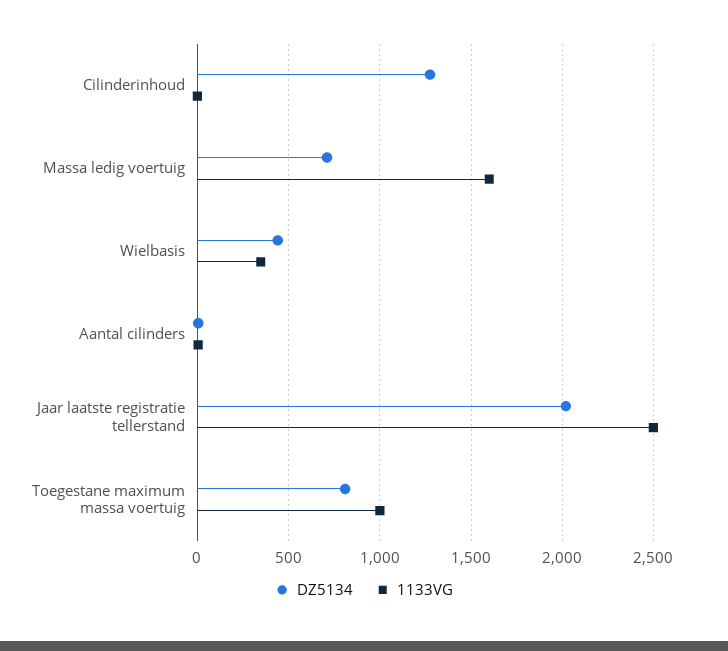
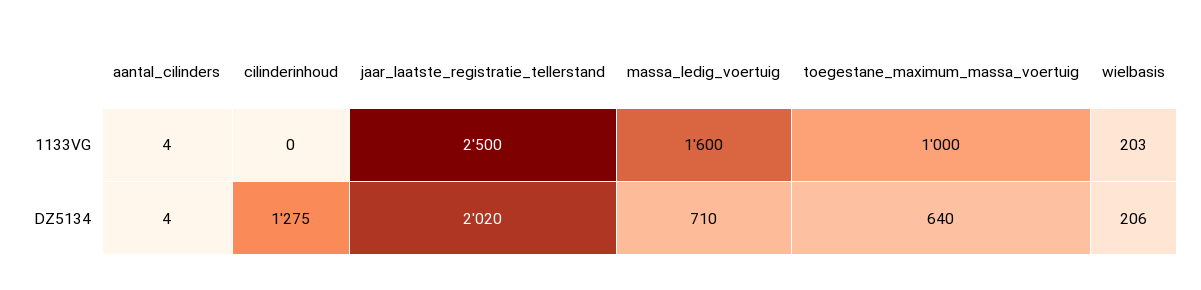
DZ5134, Wielbasis: 450 -> 206
1133VG, Wielbasis: 350 -> 203
DZ5134, Toegestane maximum massa voertuig: 800 -> 640

